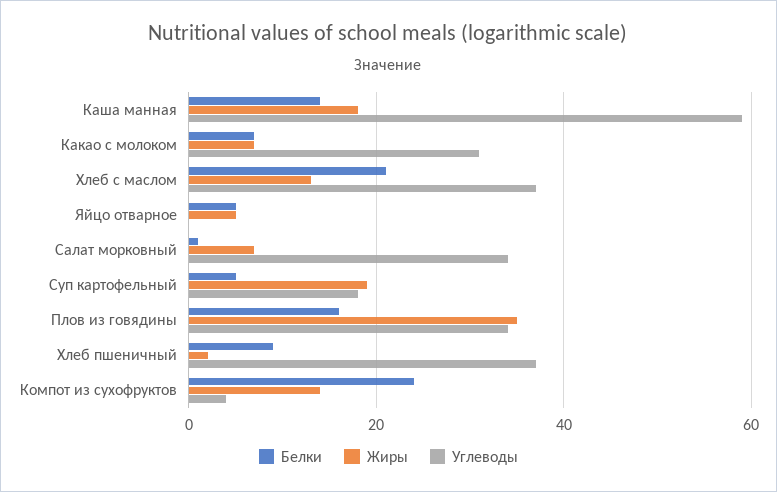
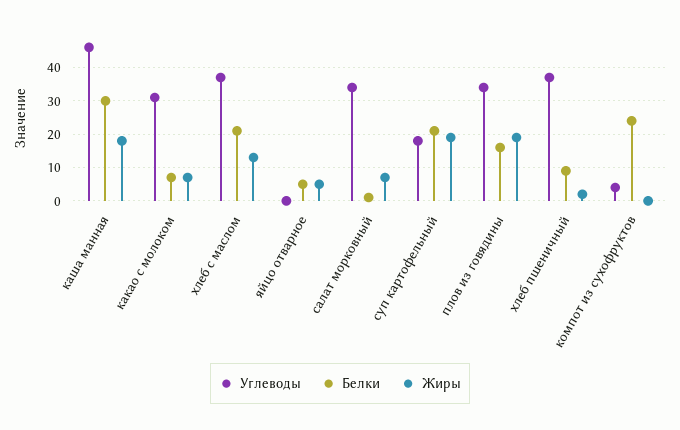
Белки, Каша манная: 15 -> 30
Углеводы, Каша манная: 60 -> 45
Белки, Суп картофельный: 5 -> 20
Жиры, Плов из говядины: 35 -> 20
Жиры, Компот из сухофруктов: 15 -> 0

